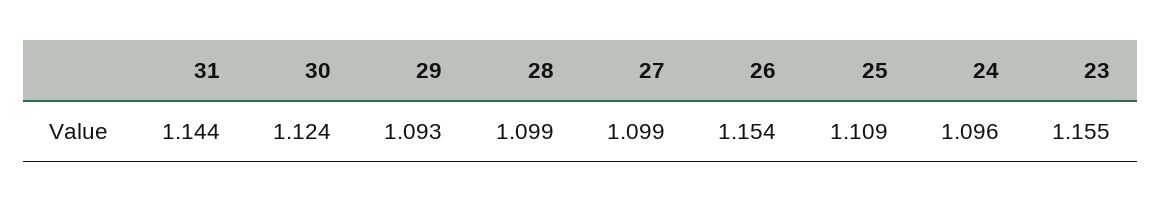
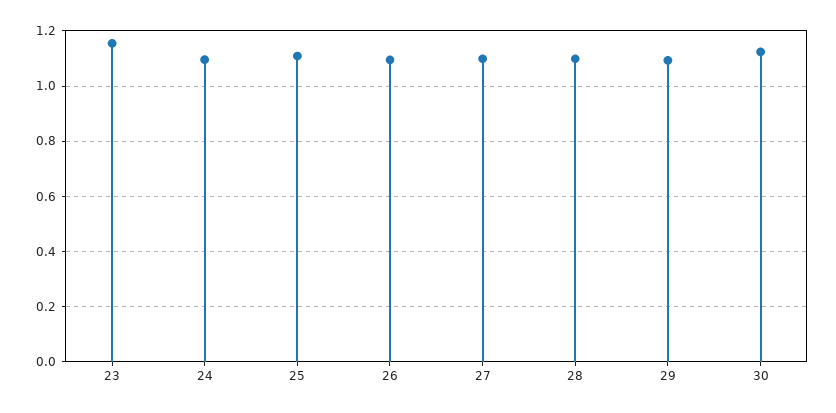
31: 1.144 -> none
26: 1.154 -> 1.1

